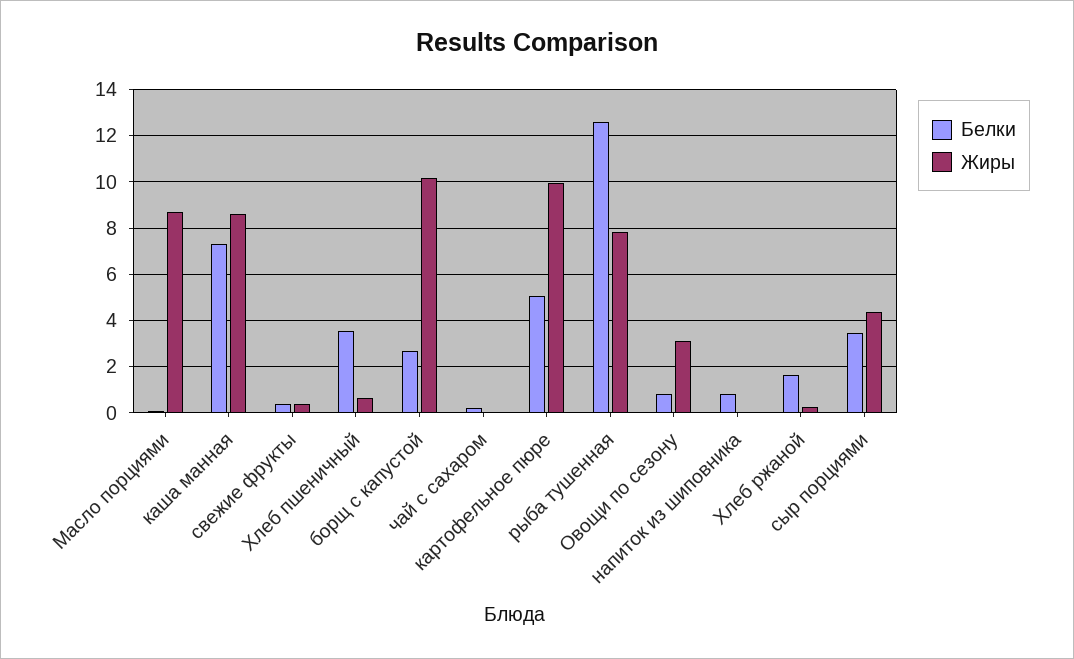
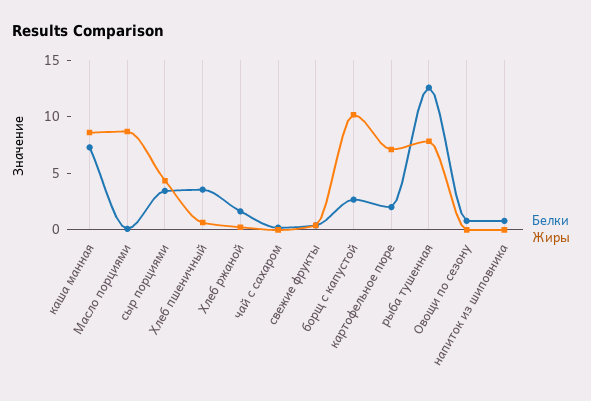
Белки, картофельное пюре: 5 -> 2
Жиры, картофельное пюре: 10 -> 7
Жиры, Овощи по сезону: 3 -> 0

